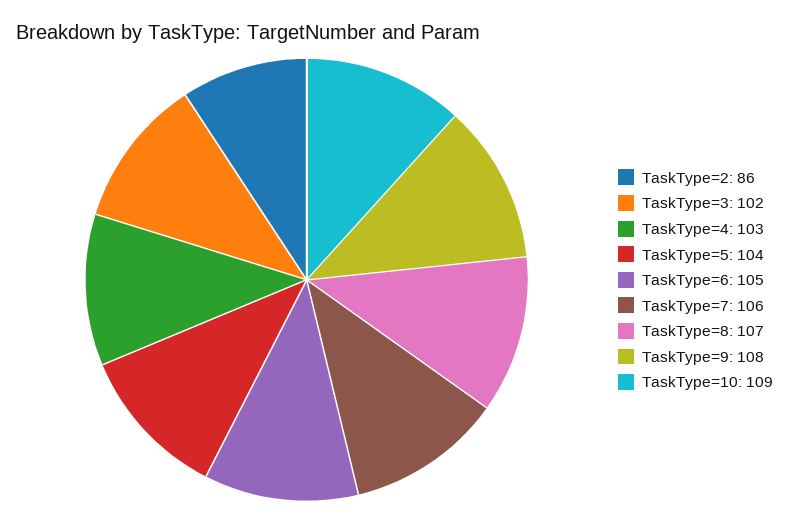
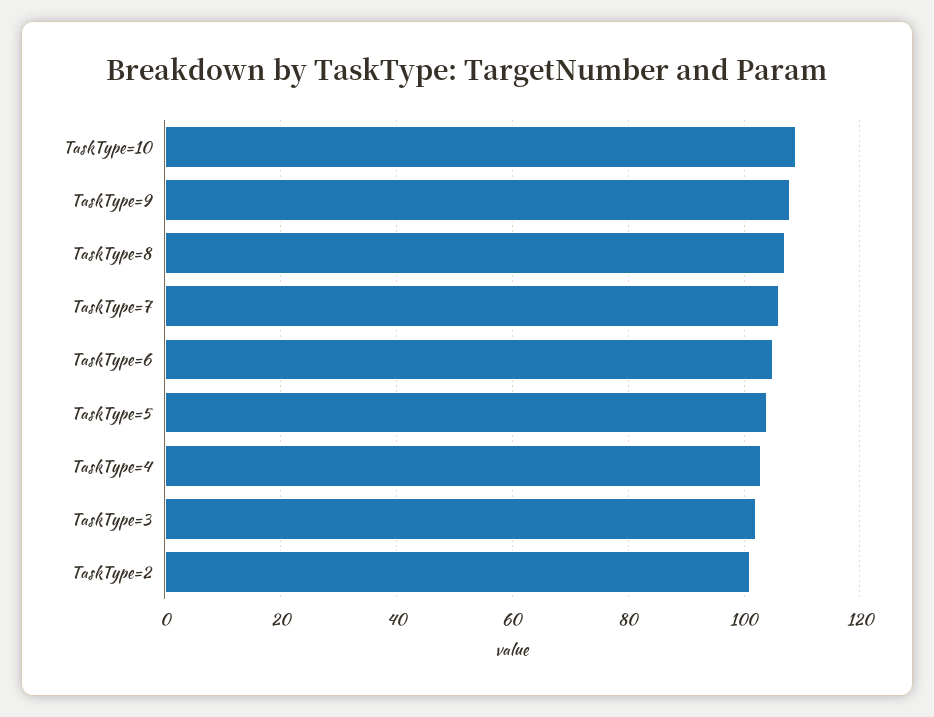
TaskType=2: 86 -> 100

